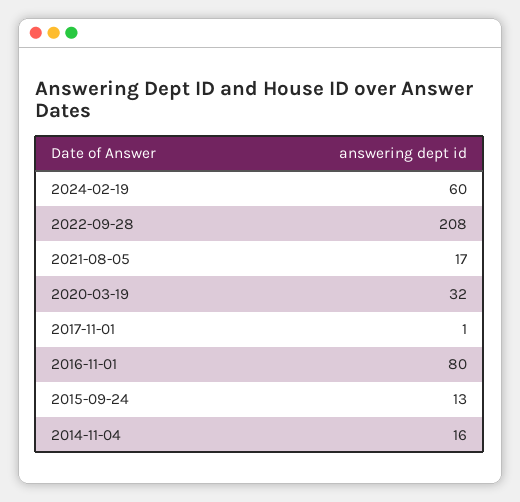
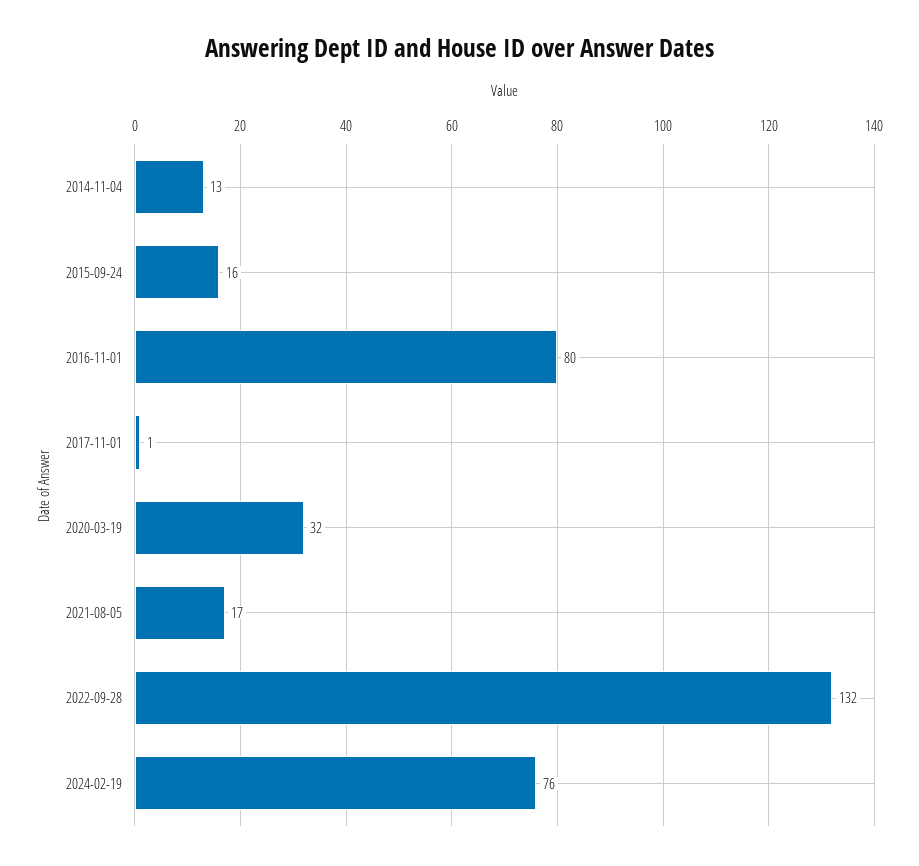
2024-02-19: 60 -> 76
2022-09-28: 208 -> 132
2015-09-24: 13 -> 16
2014-11-04: 16 -> 13

